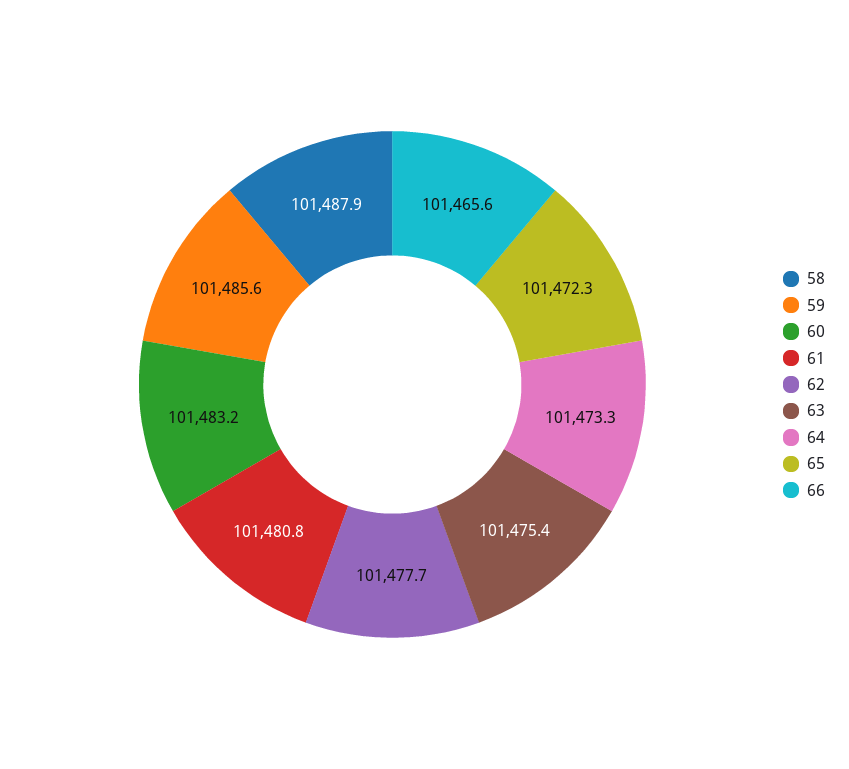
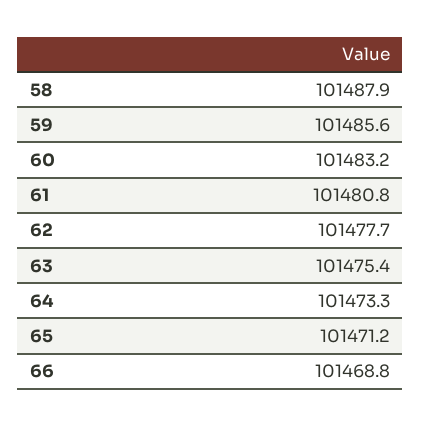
65: 101472.3 -> 101471.2
66: 101465.6 -> 101468.8

